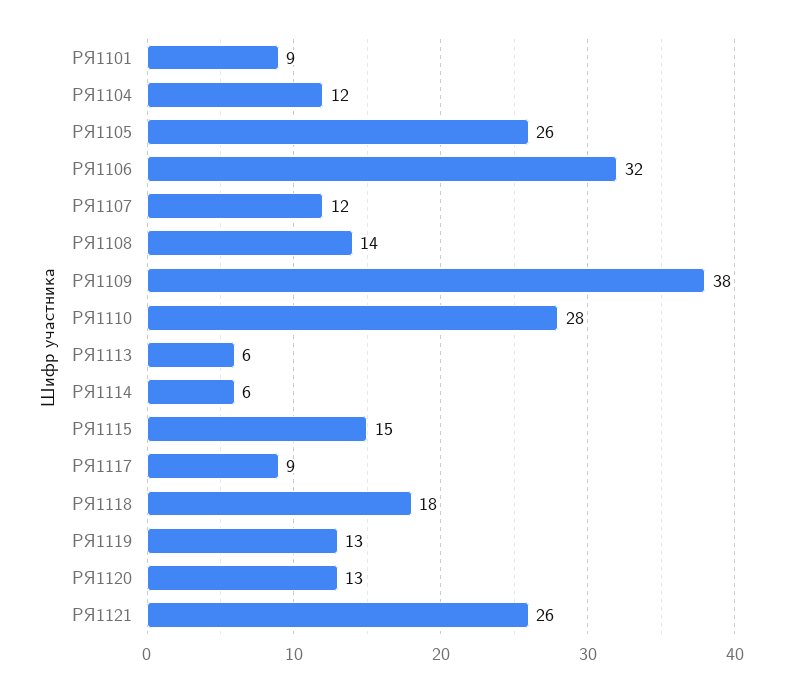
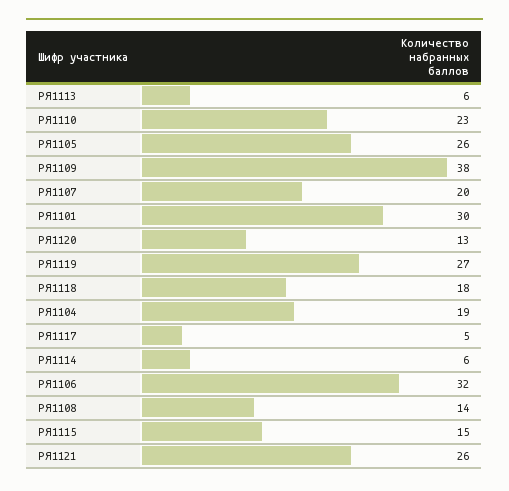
РЯ1101: 9 -> 30
РЯ1104: 12 -> 19
РЯ1107: 12 -> 20
РЯ1110: 28 -> 23
РЯ1117: 9 -> 5
РЯ1119: 13 -> 27

